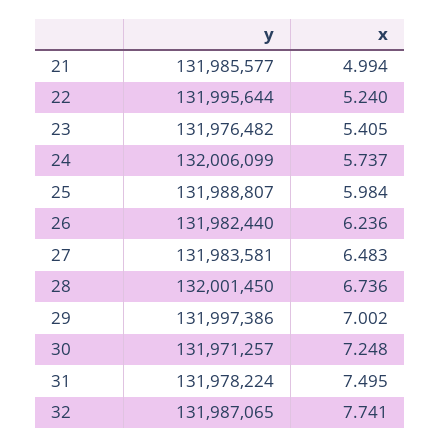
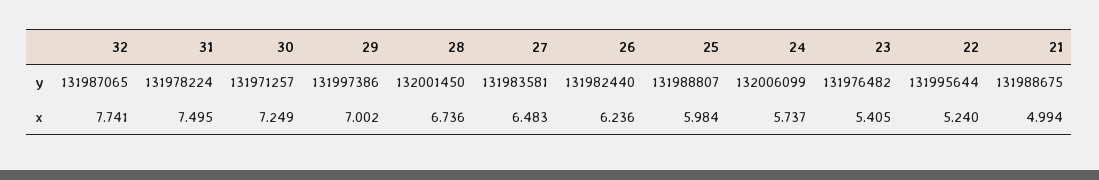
y, 21: 131985577 -> 131988675
x, 30: 7.248 -> 7.249

